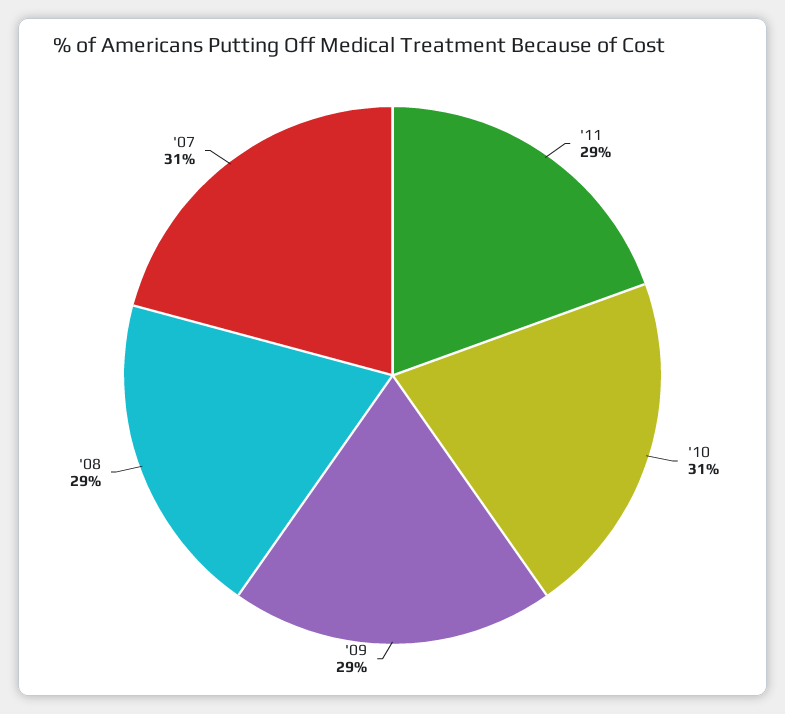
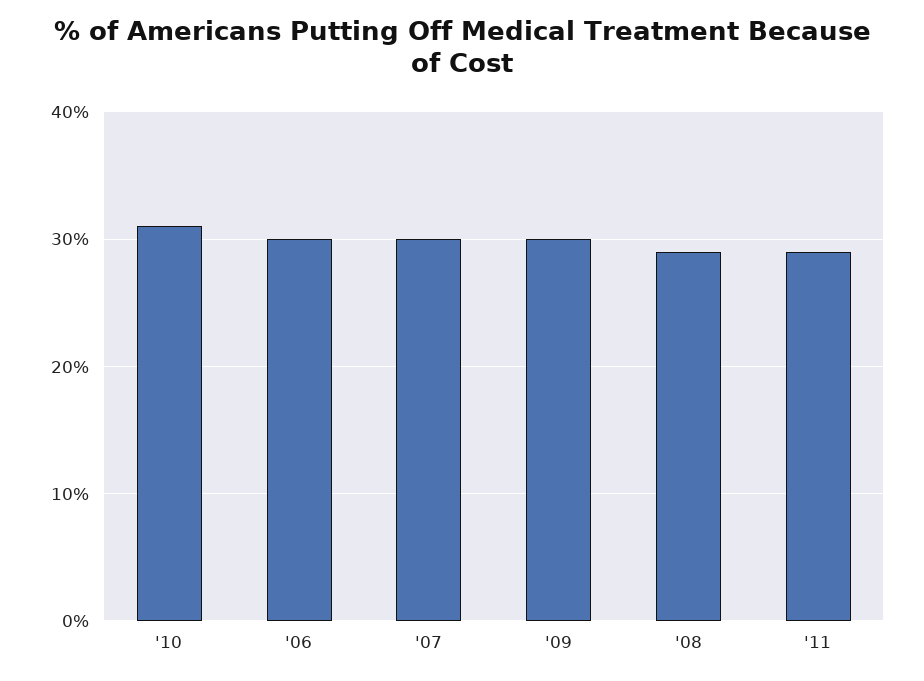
'09: 29 -> 30
'07: 31 -> 30
'06: none -> 30

